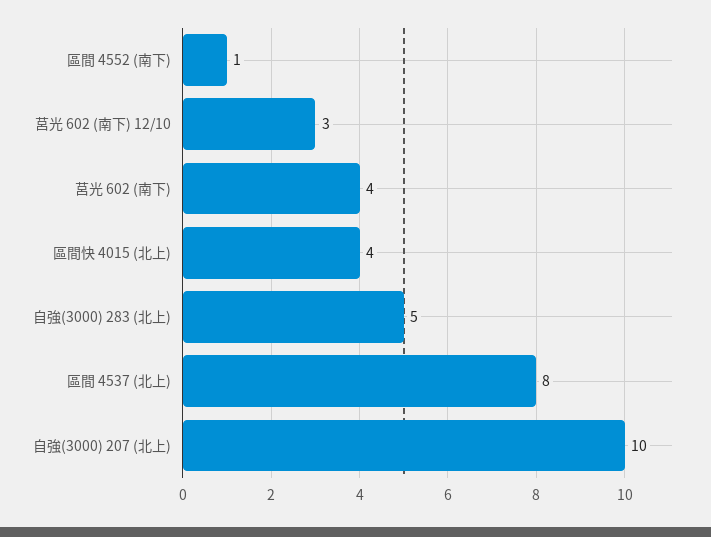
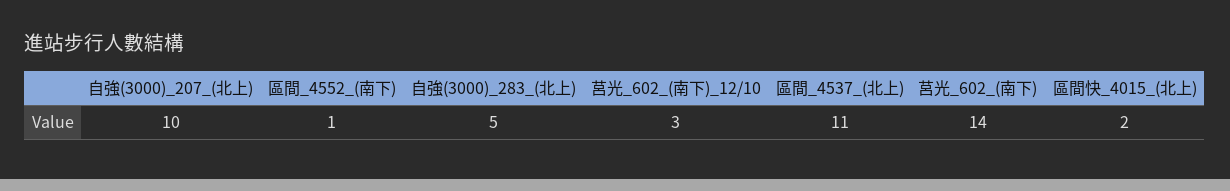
莒光 602 (南下): 4 -> 14
區間快 4015 (北上): 4 -> 2
區間 4537 (北上): 8 -> 11

